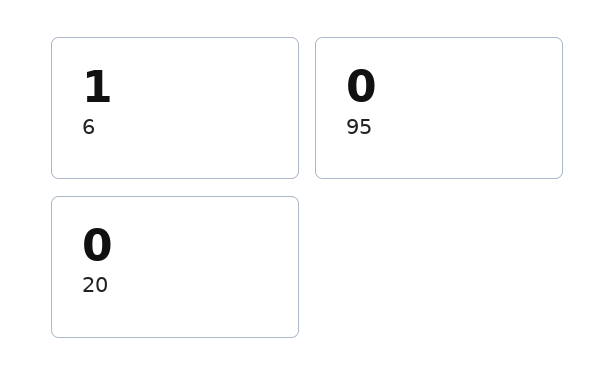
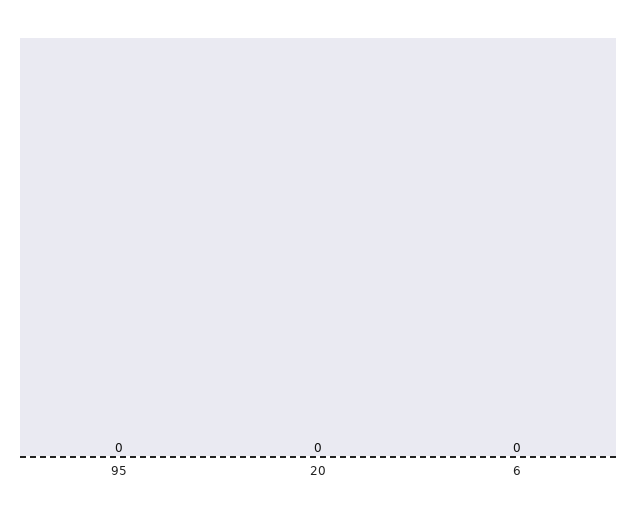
6: 1 -> 0

